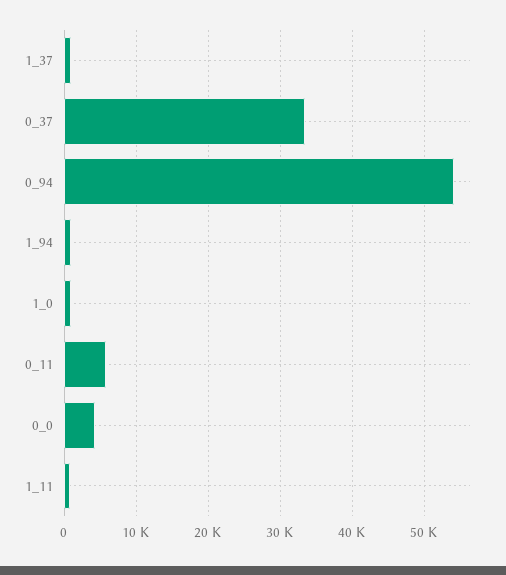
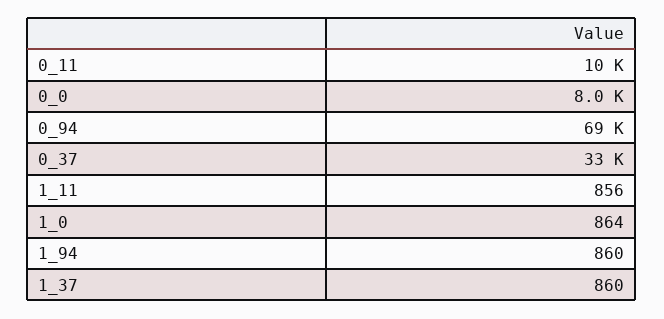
0_94: 54000 -> 69000
0_11: 6000 -> 10000
0_0: 4000 -> 8000

